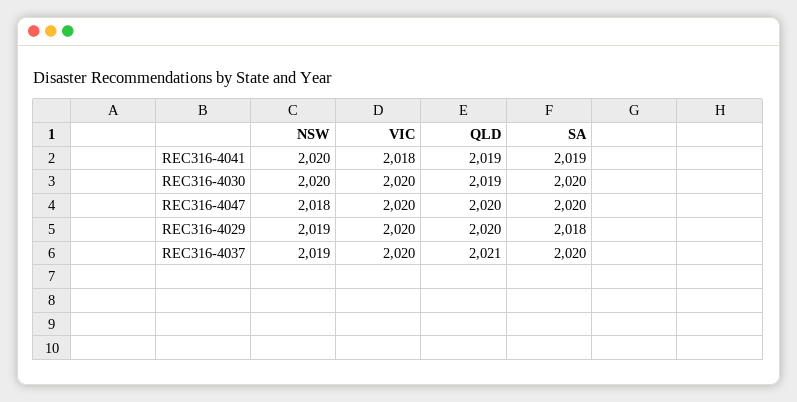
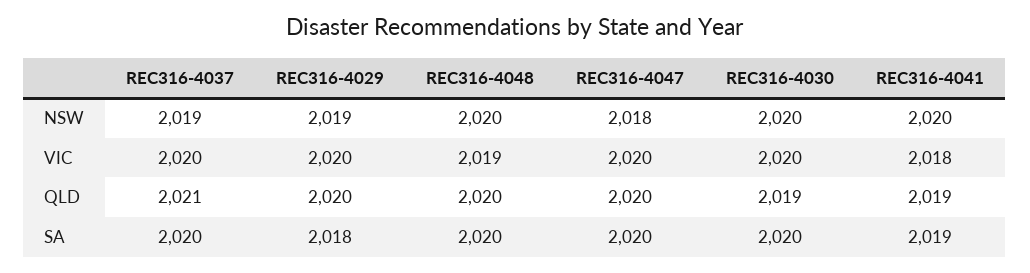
NSW, REC316-4048: none -> 2020
VIC, REC316-4048: none -> 2019
QLD, REC316-4048: none -> 2020
SA, REC316-4048: none -> 2020

